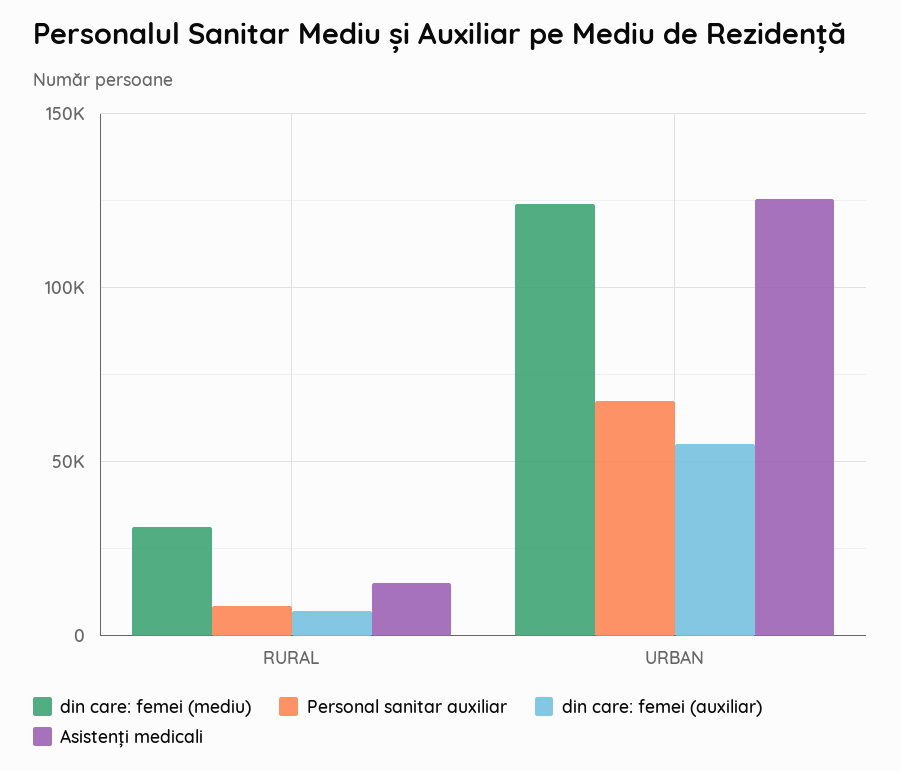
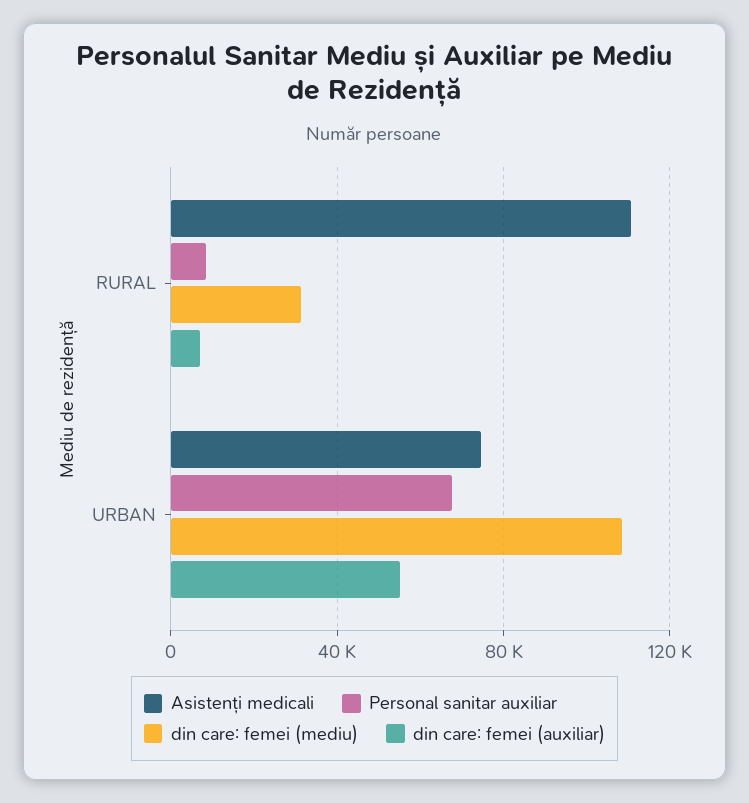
Asistenți medicali, RURAL: 15000 -> 110000
din care: femei (mediu), URBAN: 125000 -> 110000
Asistenți medicali, URBAN: 125000 -> 75000

